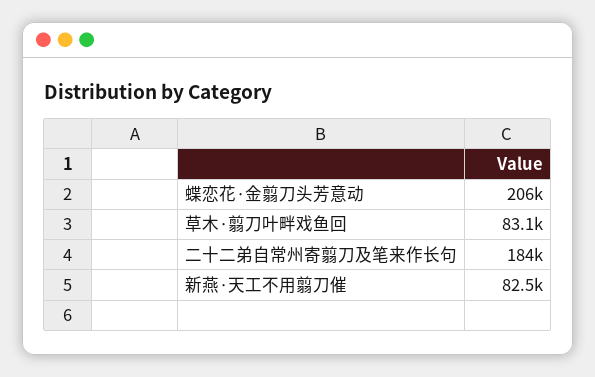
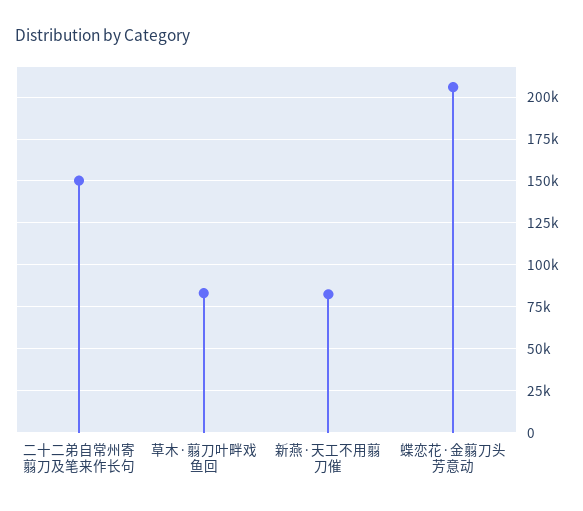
二十二弟自常州寄翦刀及笔来作长句: 184000 -> 150000

